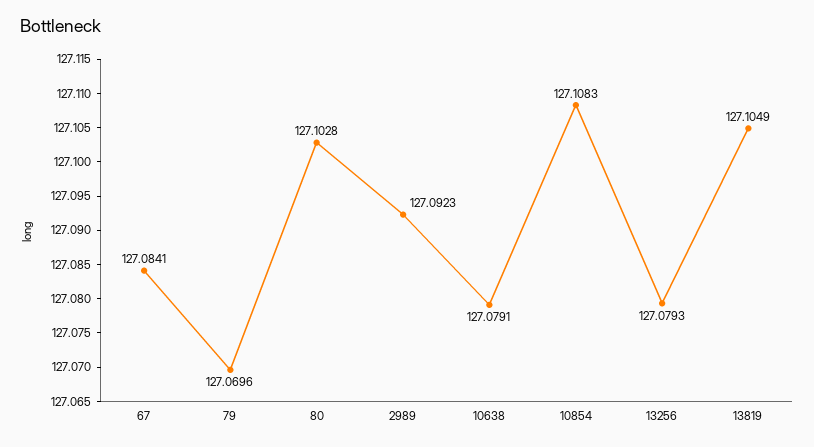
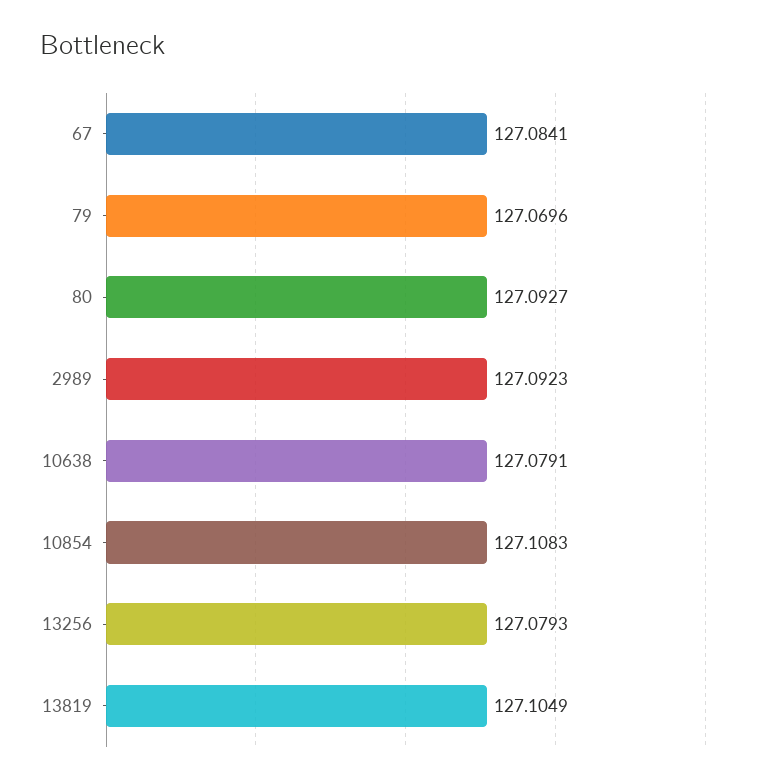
80: 127.1028 -> 127.0927

